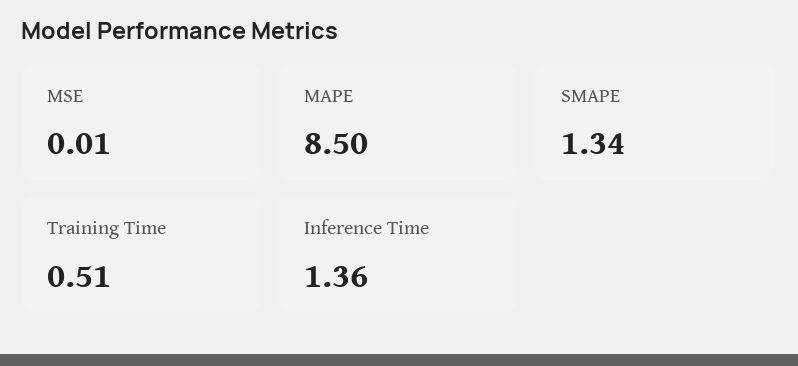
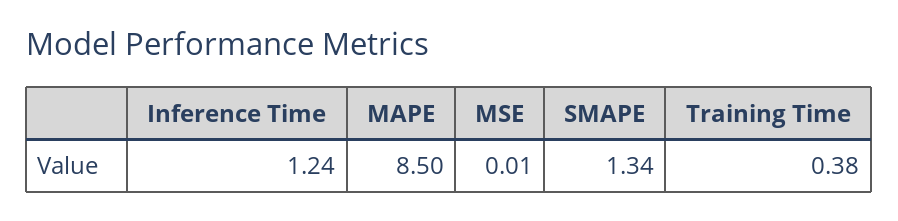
Training Time: 0.51 -> 0.38
Inference Time: 1.36 -> 1.24

